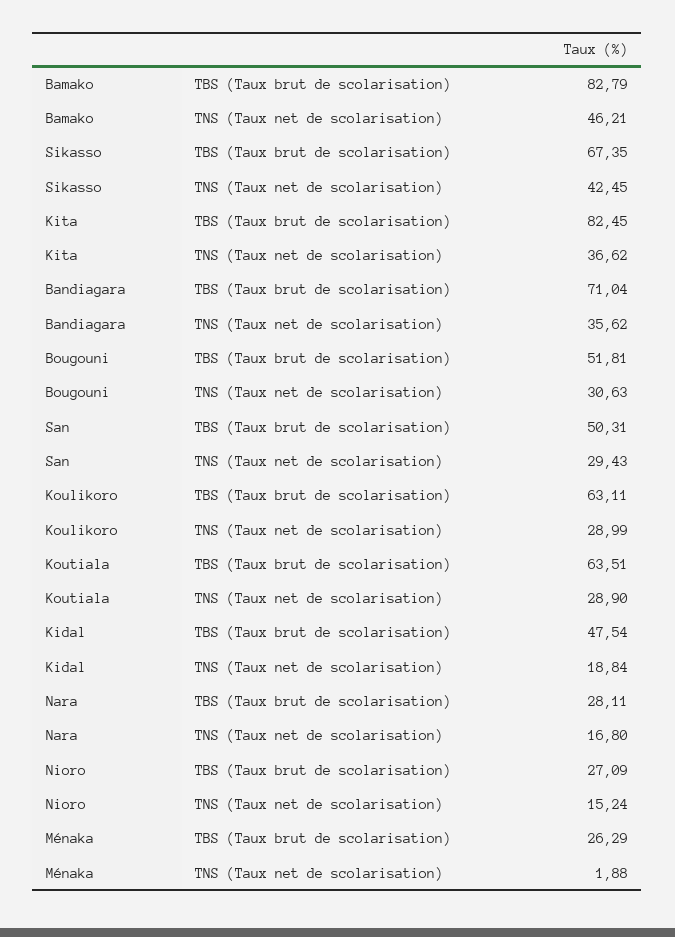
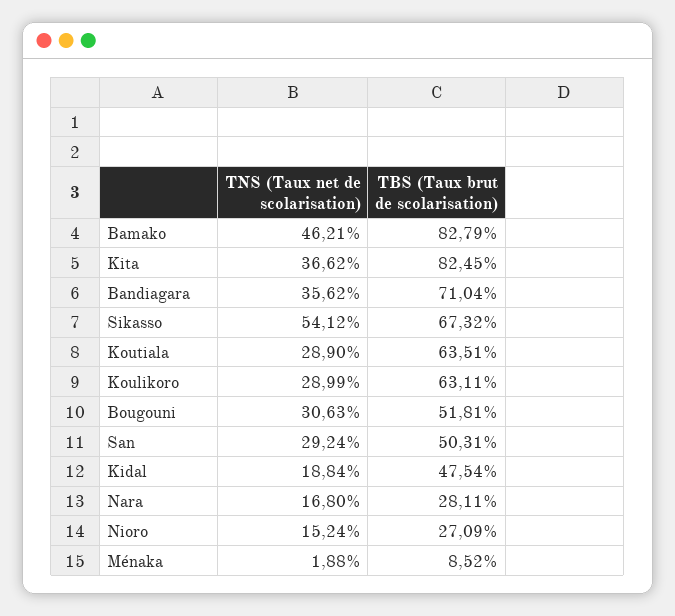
Sikasso, TBS (Taux brut de scolarisation): 67.35 -> 67.32
Sikasso, TNS (Taux net de scolarisation): 42.45 -> 54.12
San, TNS (Taux net de scolarisation): 29.43 -> 29.24
Ménaka, TBS (Taux brut de scolarisation): 26.29 -> 8.52

